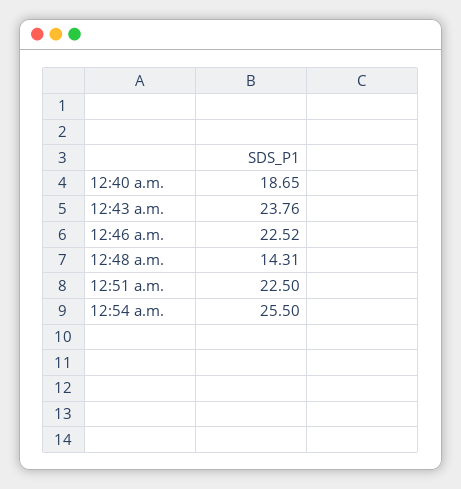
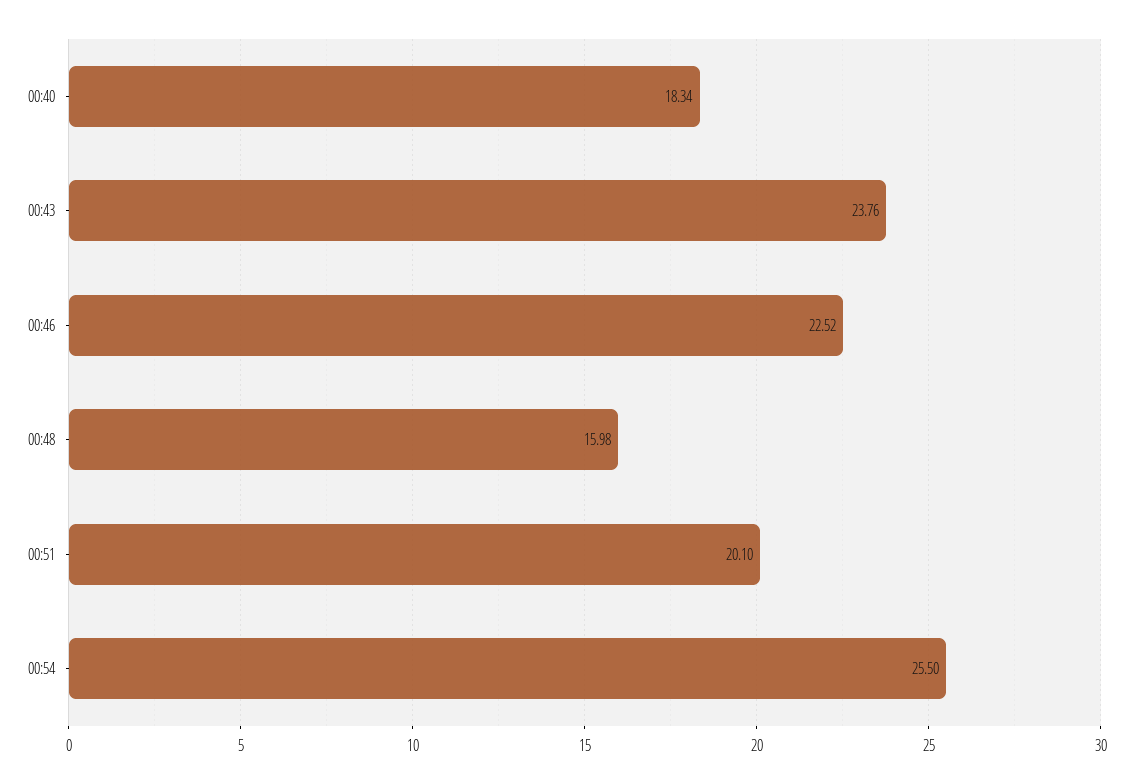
12:40 a.m.: 18.65 -> 18.34
12:48 a.m.: 14.31 -> 15.98
12:51 a.m.: 22.5 -> 20.1

